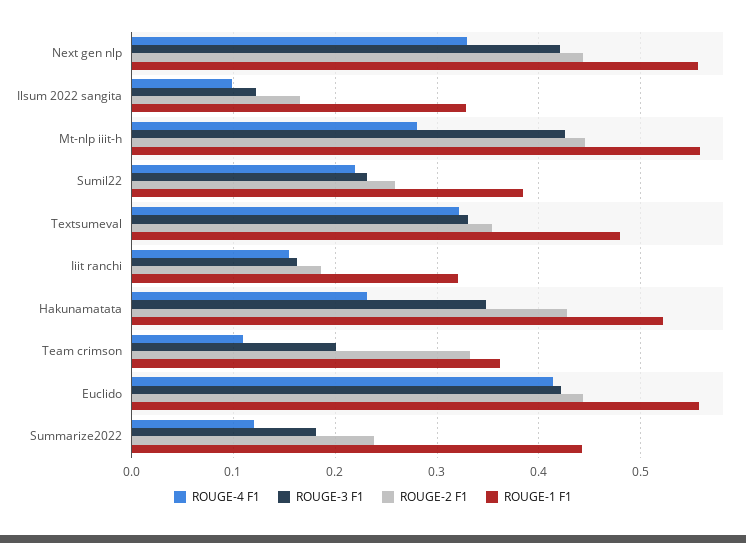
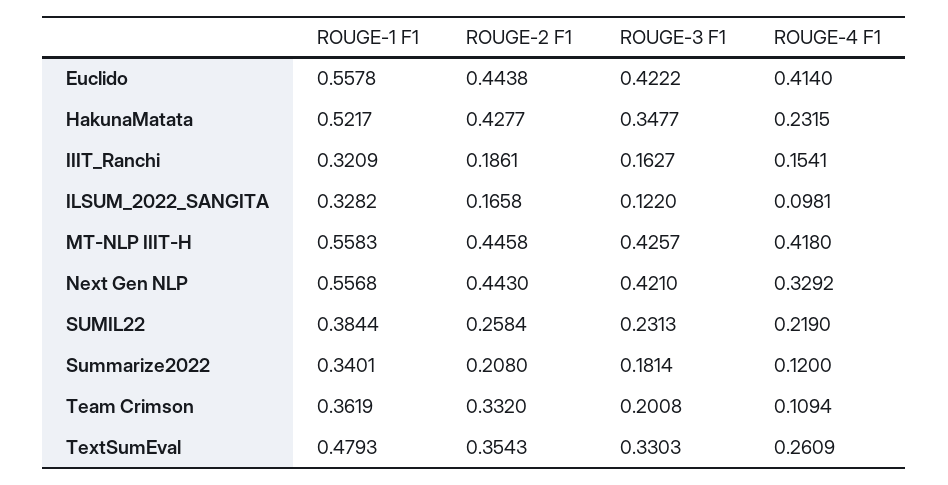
ROUGE-4 F1, Mt-nlp iiit-h: 0.28 -> 0.418
ROUGE-4 F1, Textsumeval: 0.32 -> 0.2609
ROUGE-2 F1, Summarize2022: 0.24 -> 0.208
ROUGE-1 F1, Summarize2022: 0.44 -> 0.3401

